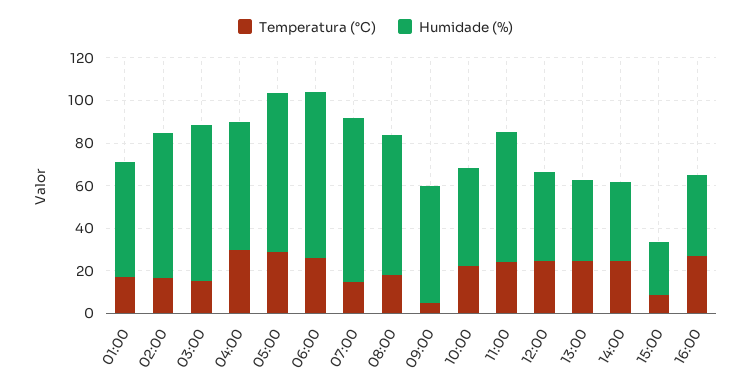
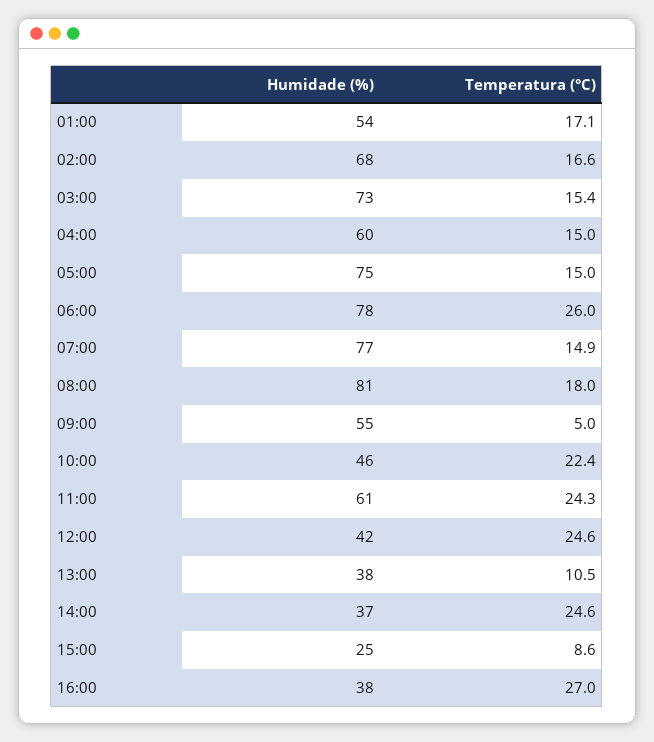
Temperatura (°C), 04:00: 30 -> 15
Temperatura (°C), 05:00: 30 -> 15
Humidade (%), 08:00: 65 -> 81
Temperatura (°C), 13:00: 25 -> 10.5

